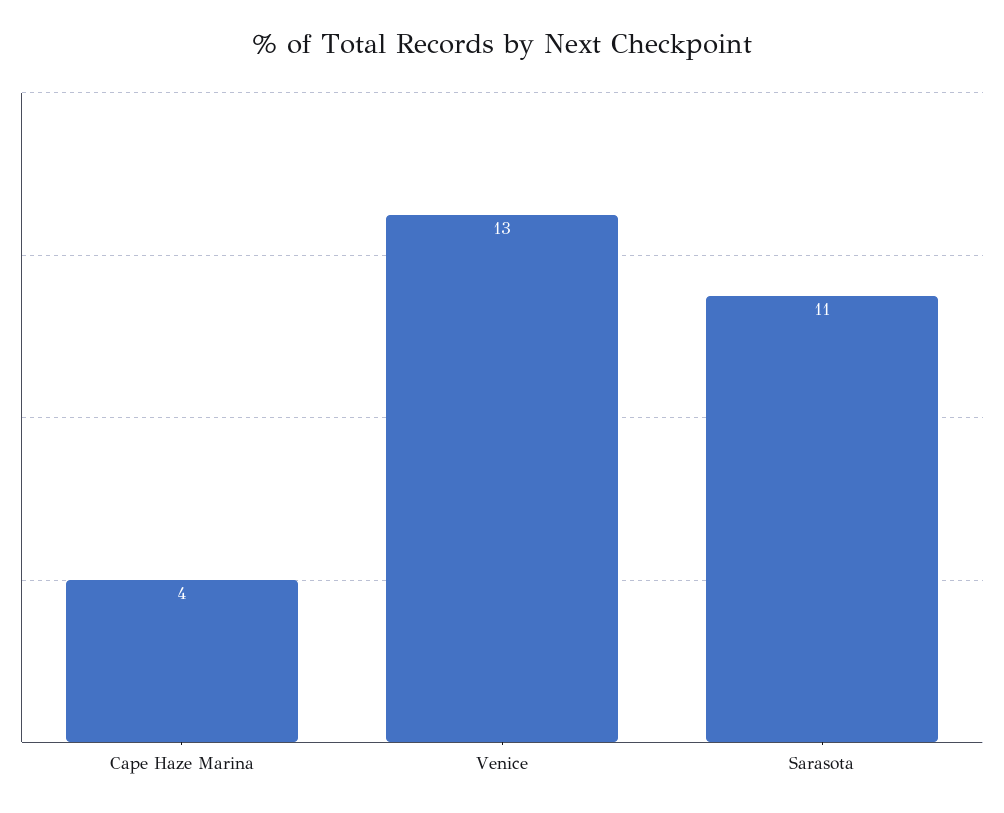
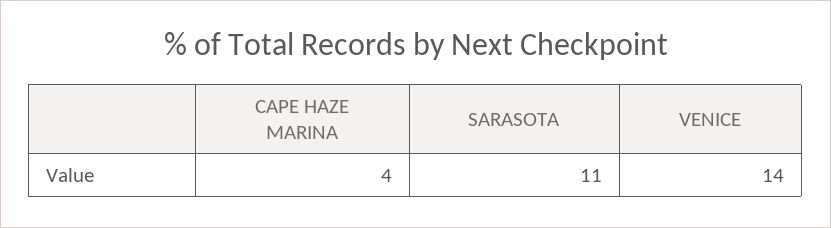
Venice: 13 -> 14

